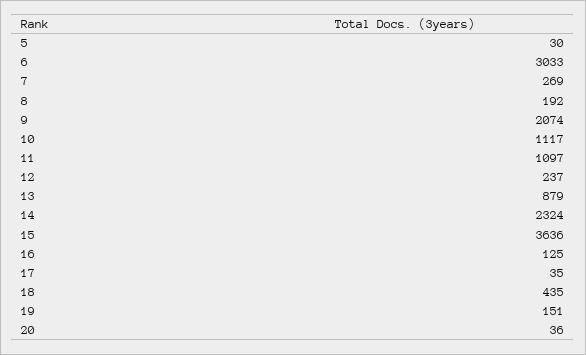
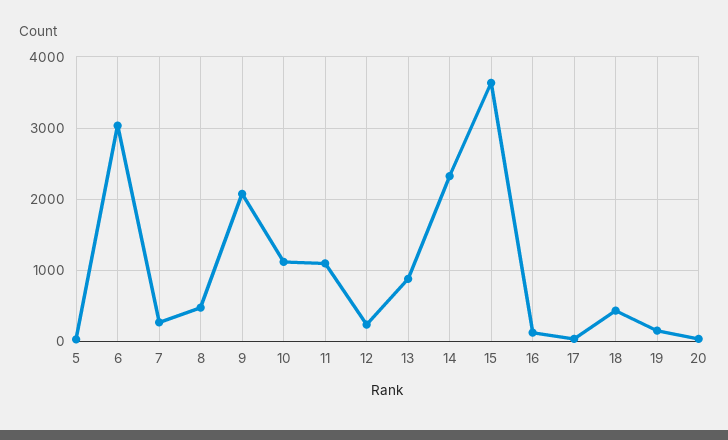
8: 192 -> 500

